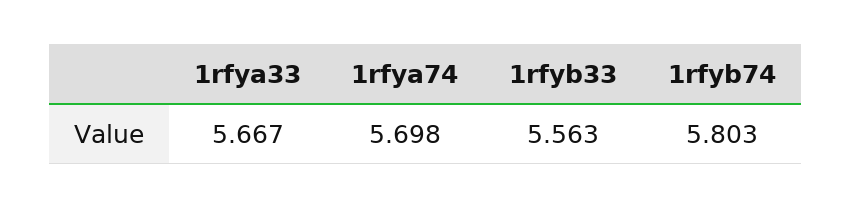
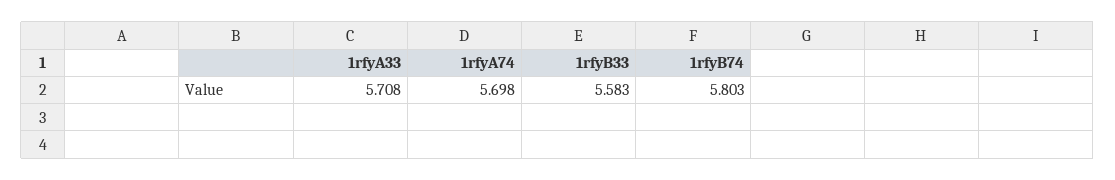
1rfya33: 5.667 -> 5.708
1rfyb33: 5.563 -> 5.583

